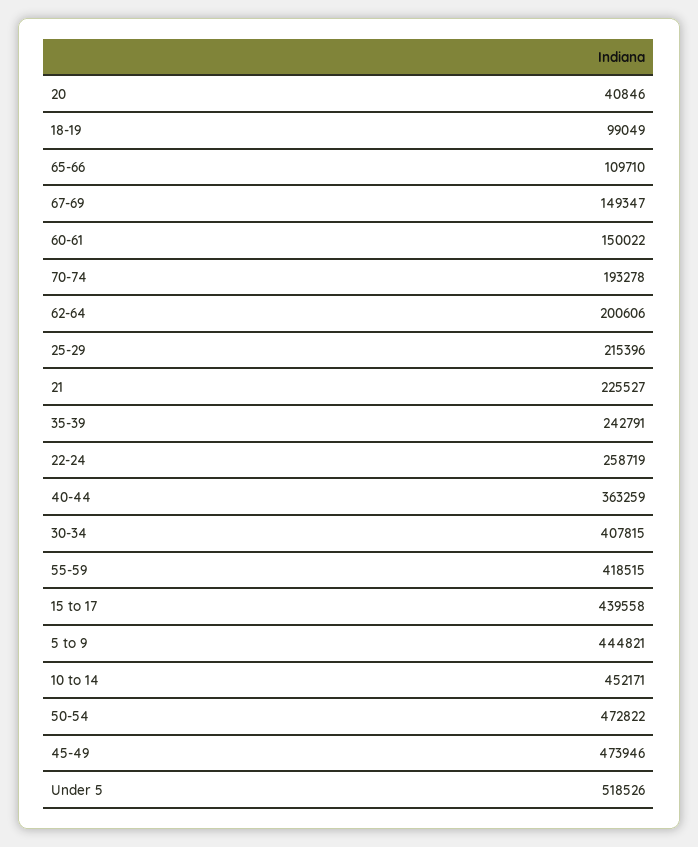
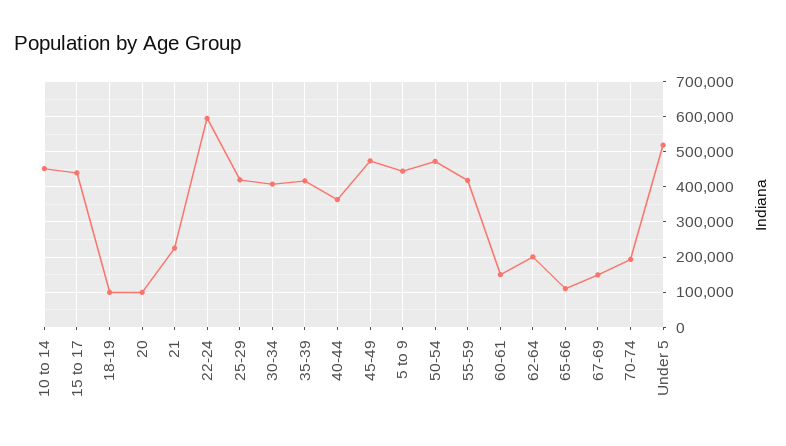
20: 40846 -> 100000
25-29: 215396 -> 420000
35-39: 242791 -> 420000
22-24: 258719 -> 600000

